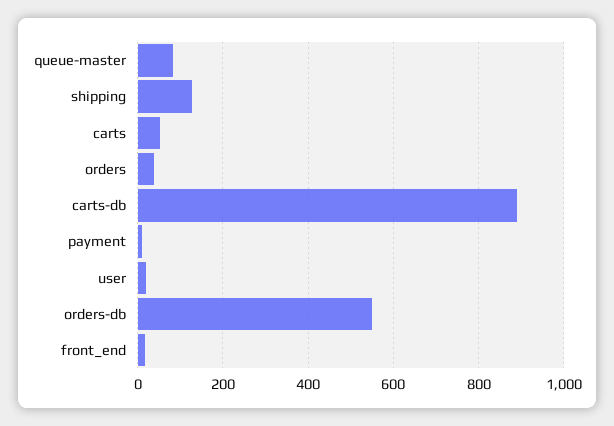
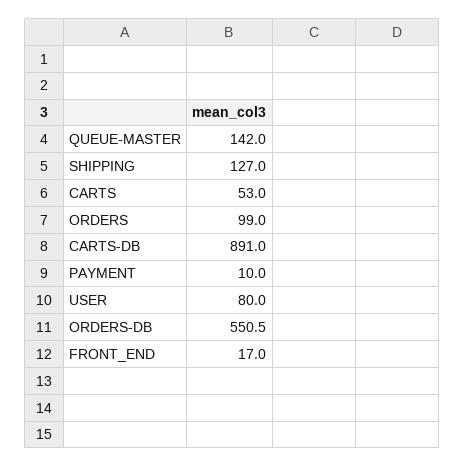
queue-master: 80 -> 142
orders: 40 -> 99
user: 20 -> 80

